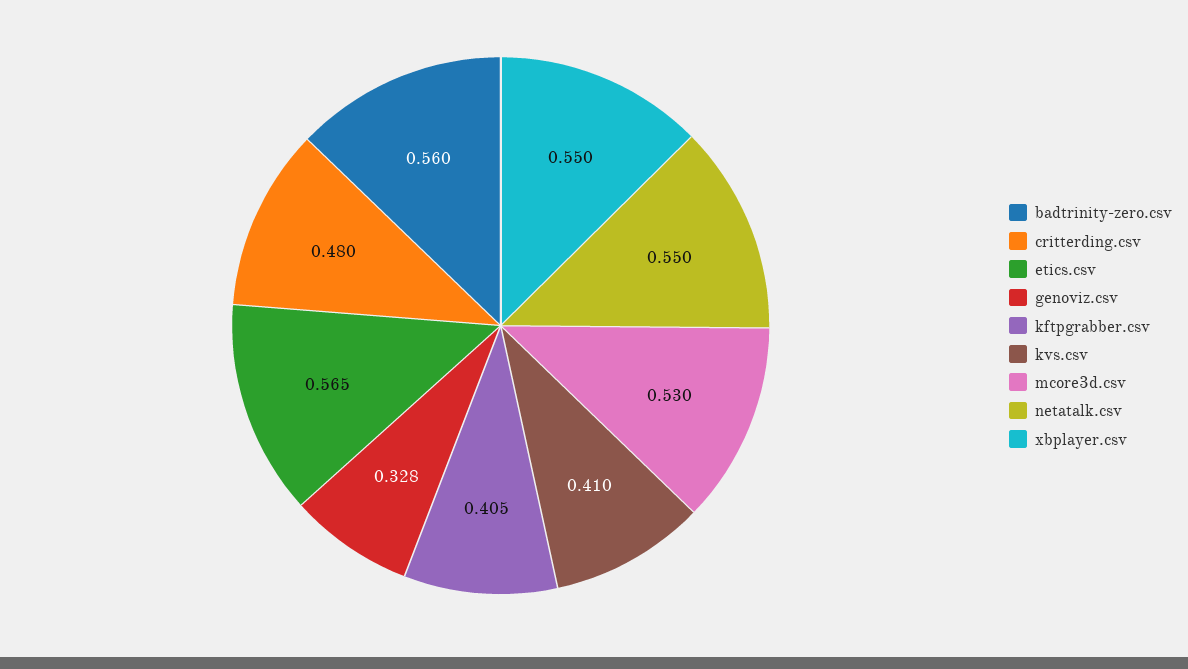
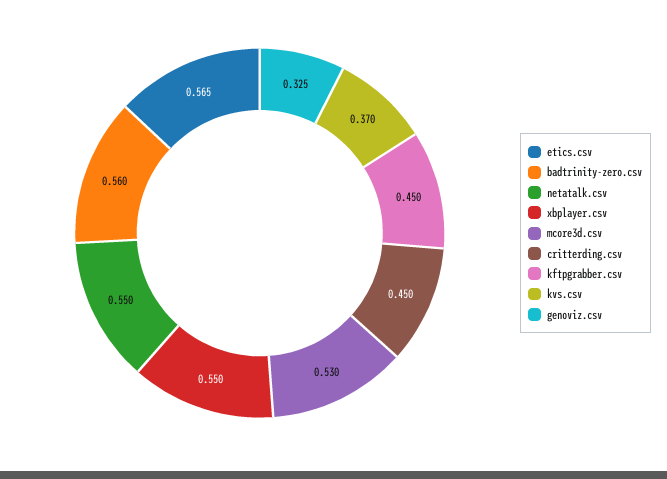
critterding.csv: 0.48 -> 0.45
genoviz.csv: 0.328 -> 0.325
kftpgrabber.csv: 0.405 -> 0.45
kvs.csv: 0.41 -> 0.37

